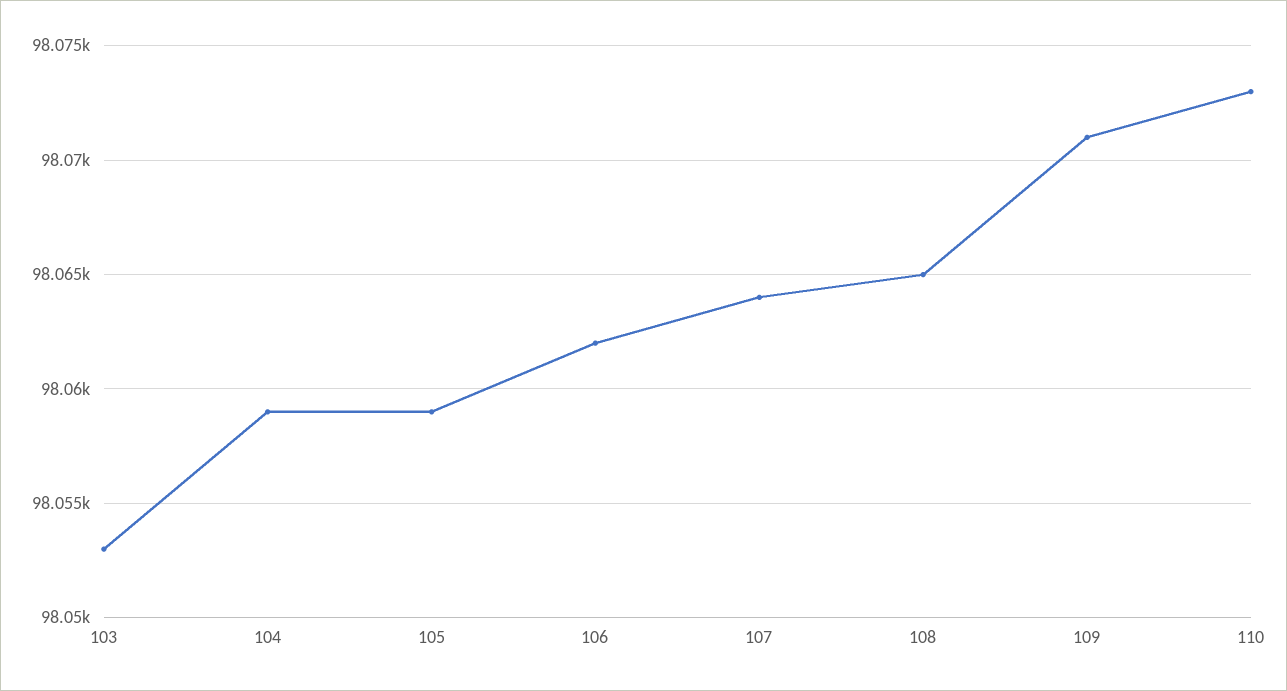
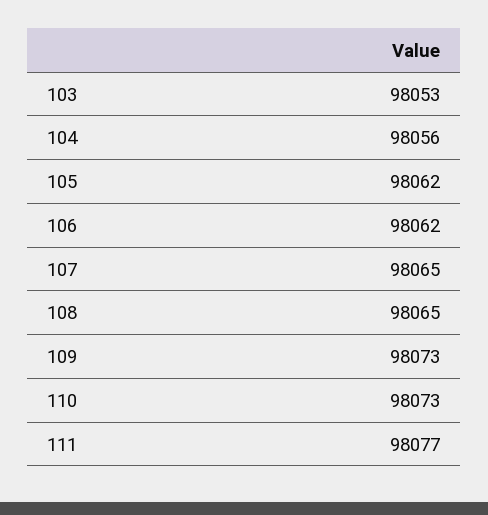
104: 98059 -> 98056
105: 98059 -> 98062
107: 98064 -> 98065
109: 98071 -> 98073
111: none -> 98077

